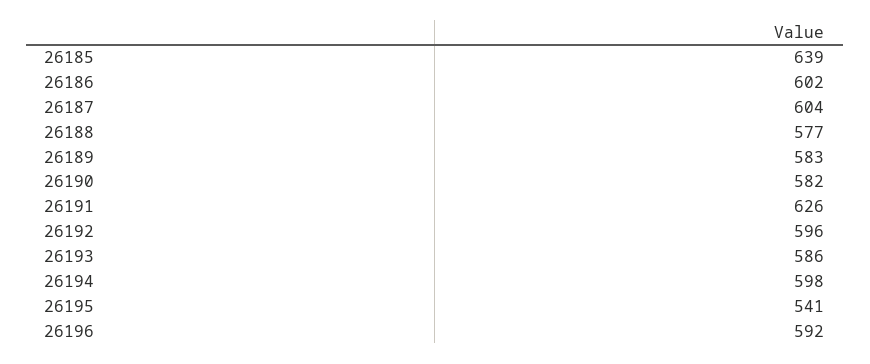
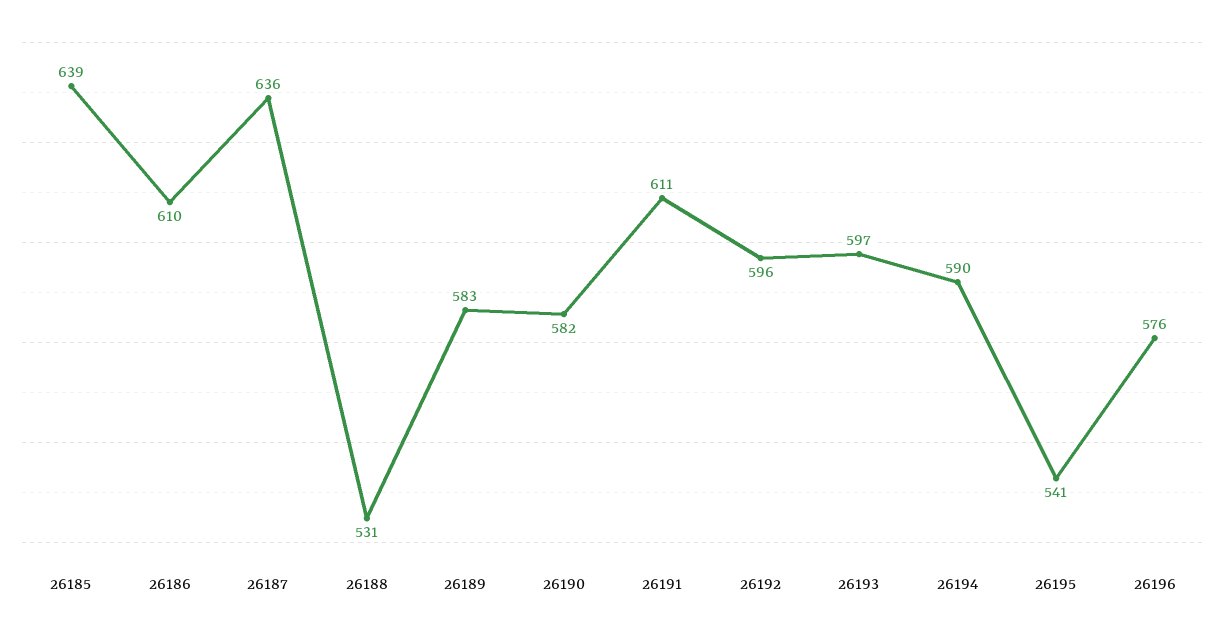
26186: 602 -> 610
26187: 604 -> 636
26188: 577 -> 531
26191: 626 -> 611
26193: 586 -> 597
26194: 598 -> 590
26196: 592 -> 576

